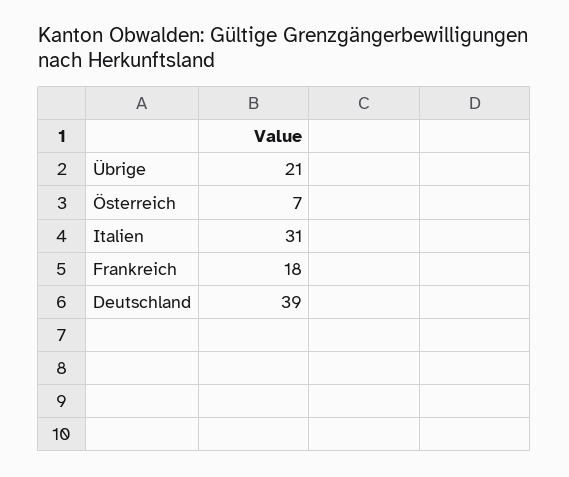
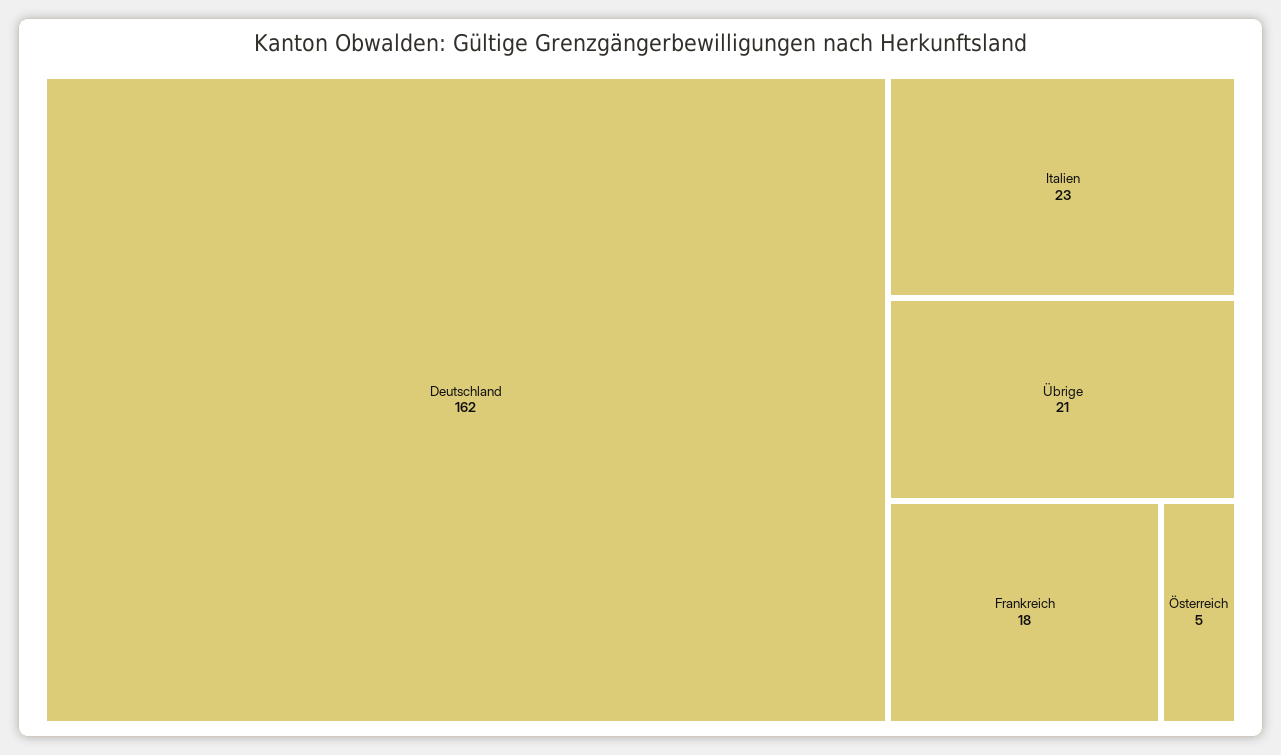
Österreich: 7 -> 5
Italien: 31 -> 23
Deutschland: 39 -> 162

